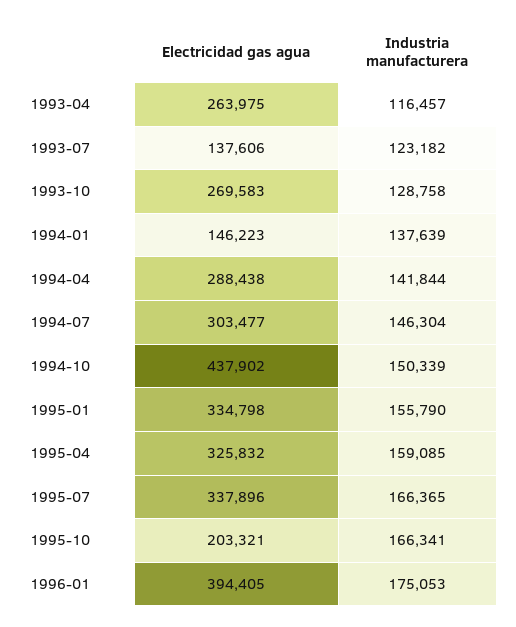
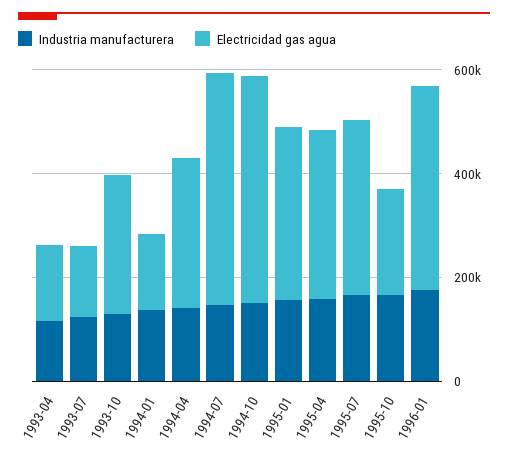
Electricidad gas agua, 1993-04: 263975 -> 150000
Electricidad gas agua, 1994-07: 303477 -> 450000

